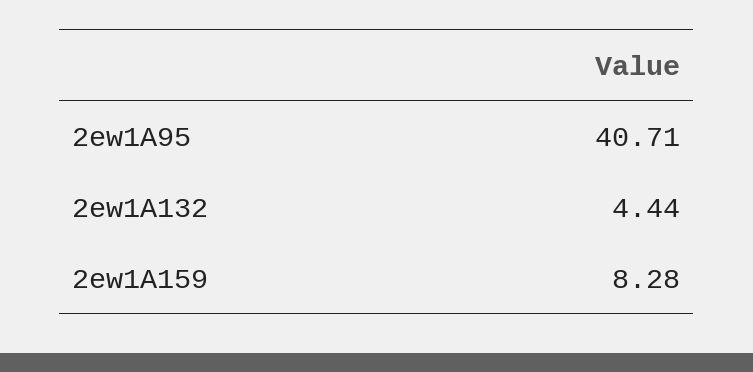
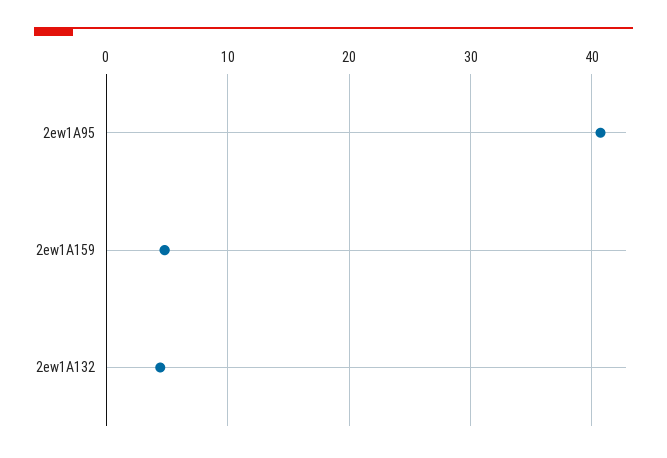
2ew1A159: 8.28 -> 5

